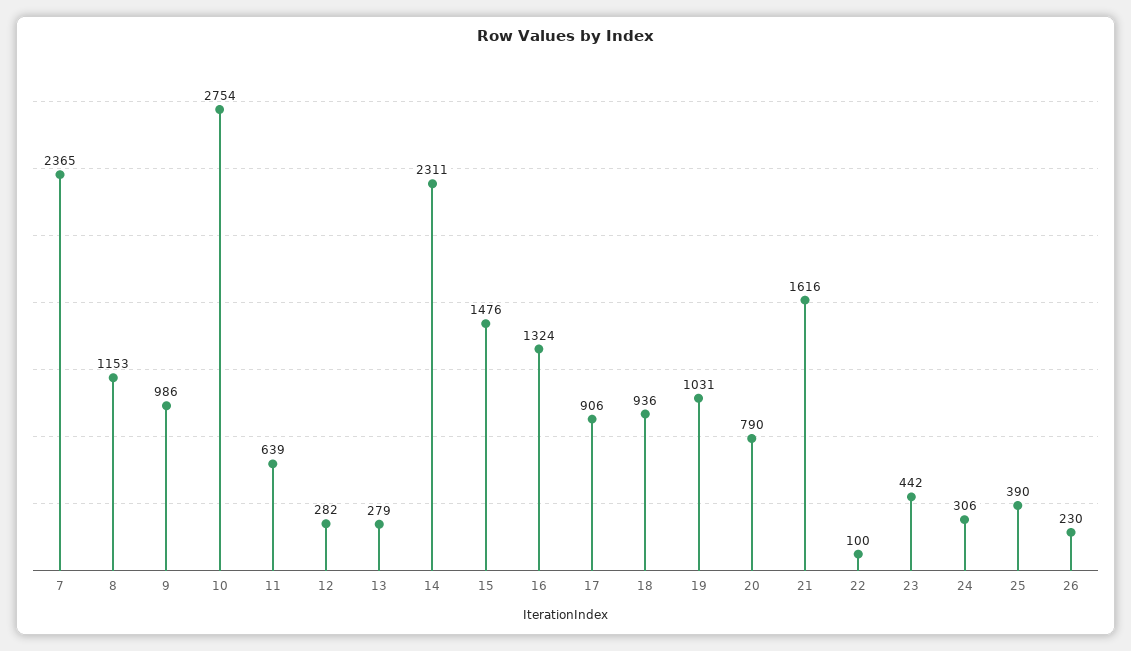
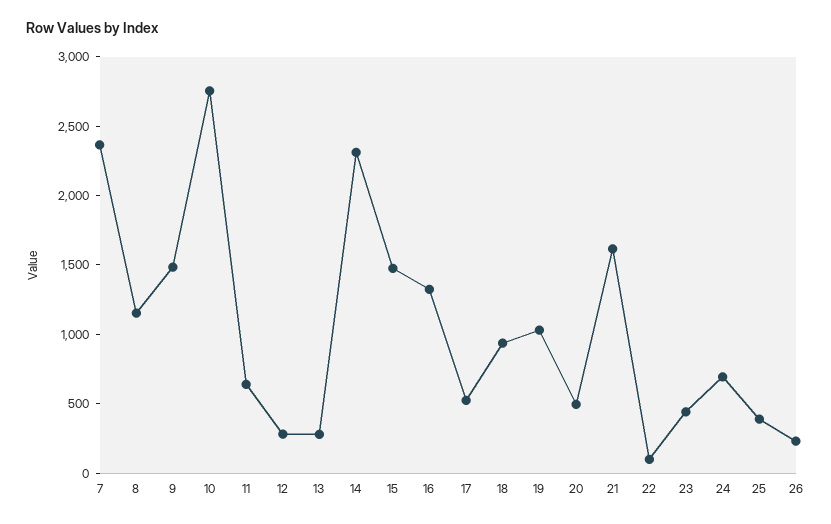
9: 986 -> 1500
17: 906 -> 500
20: 790 -> 500
24: 306 -> 700

